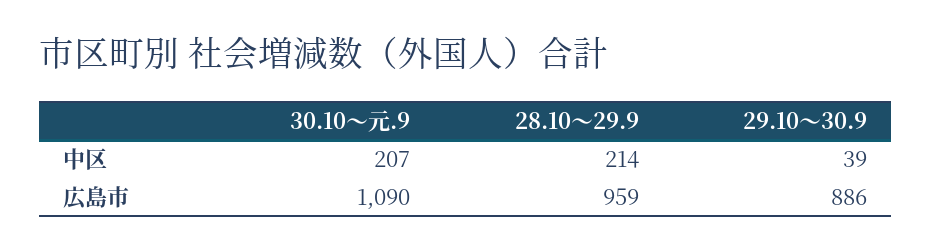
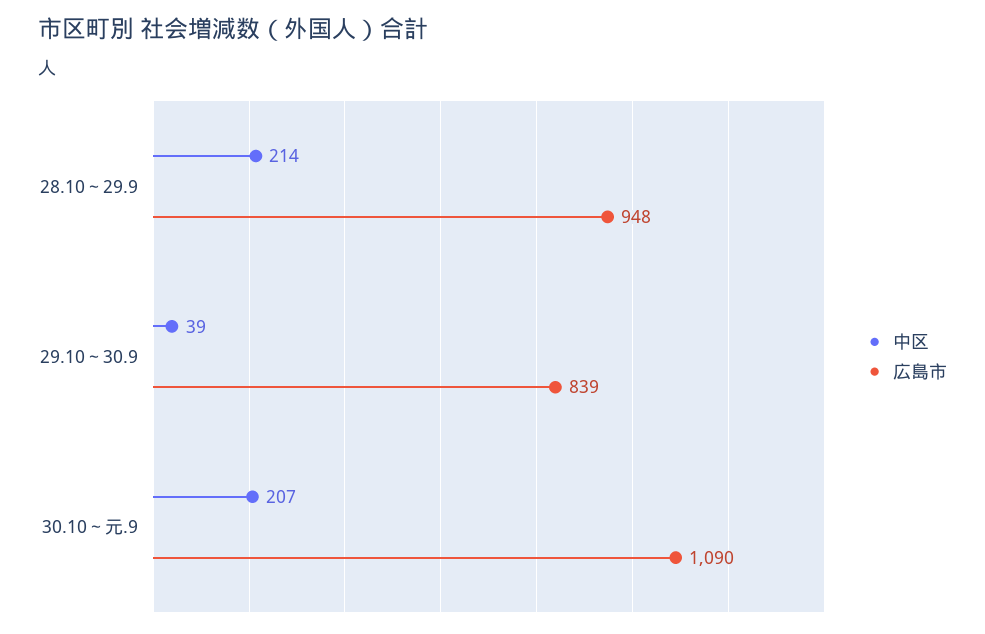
広島市, 28.10～29.9: 959 -> 948
広島市, 29.10～30.9: 886 -> 839

